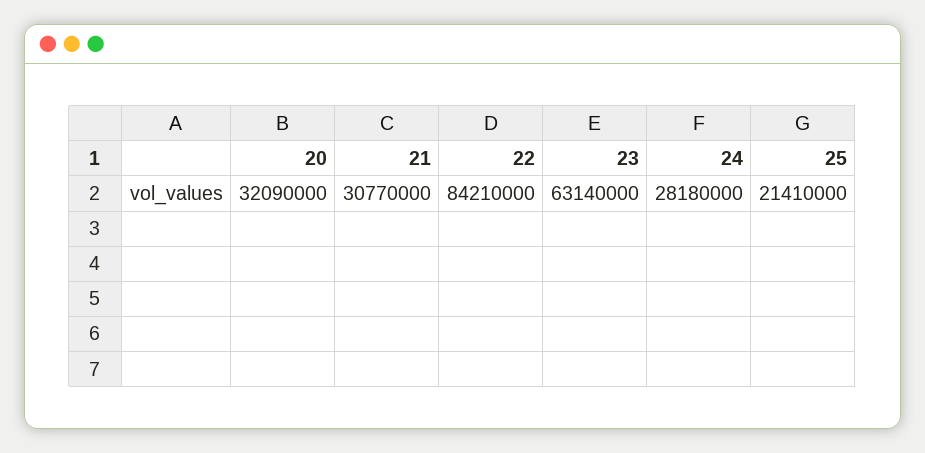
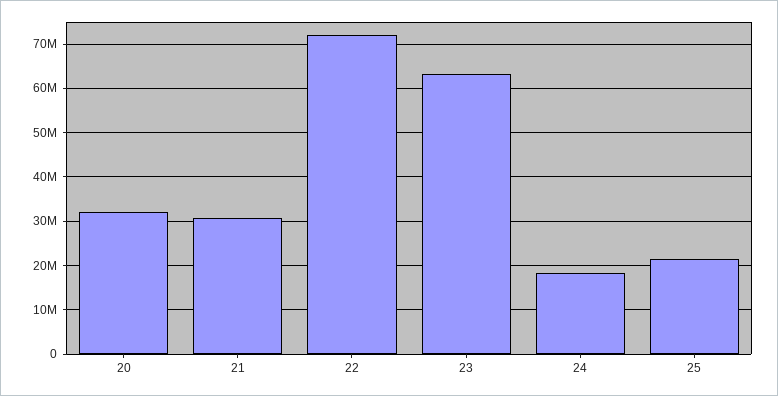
22: 84210000 -> 72000000
24: 28180000 -> 18000000

